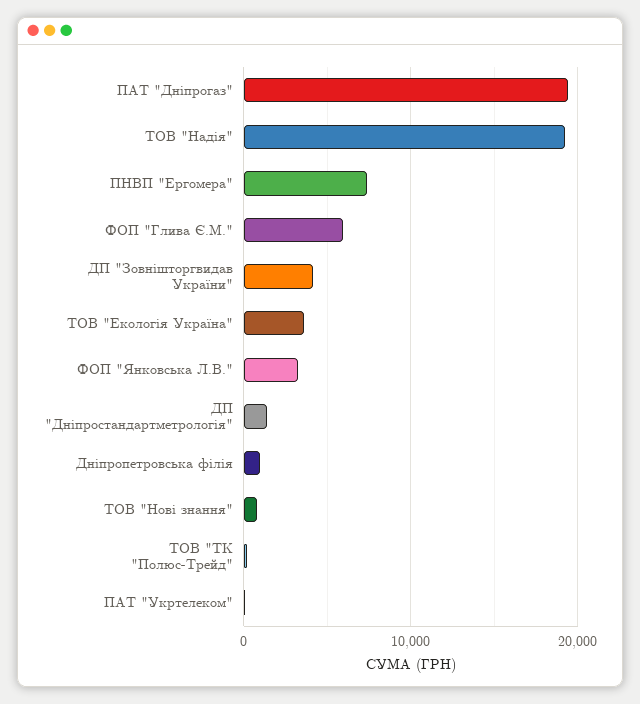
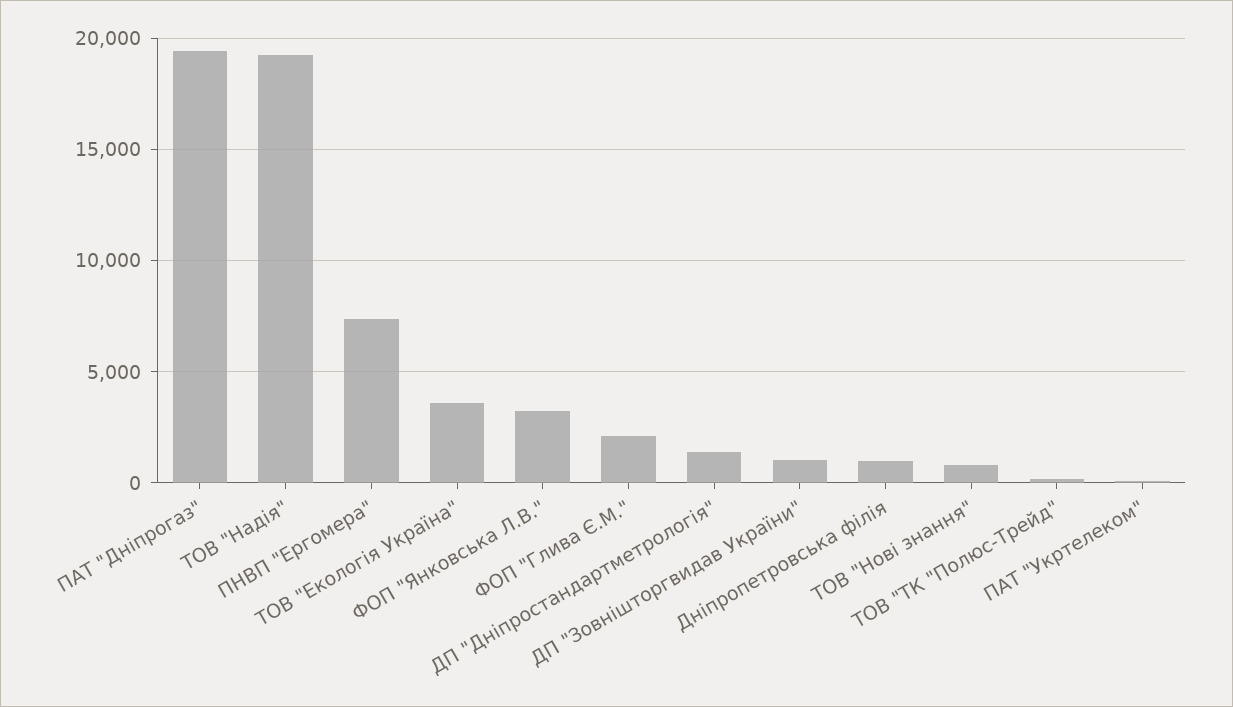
ФОП "Глива Є.М.": 6000 -> 2000
ДП "Зовнішторгвидав України": 4000 -> 1000

